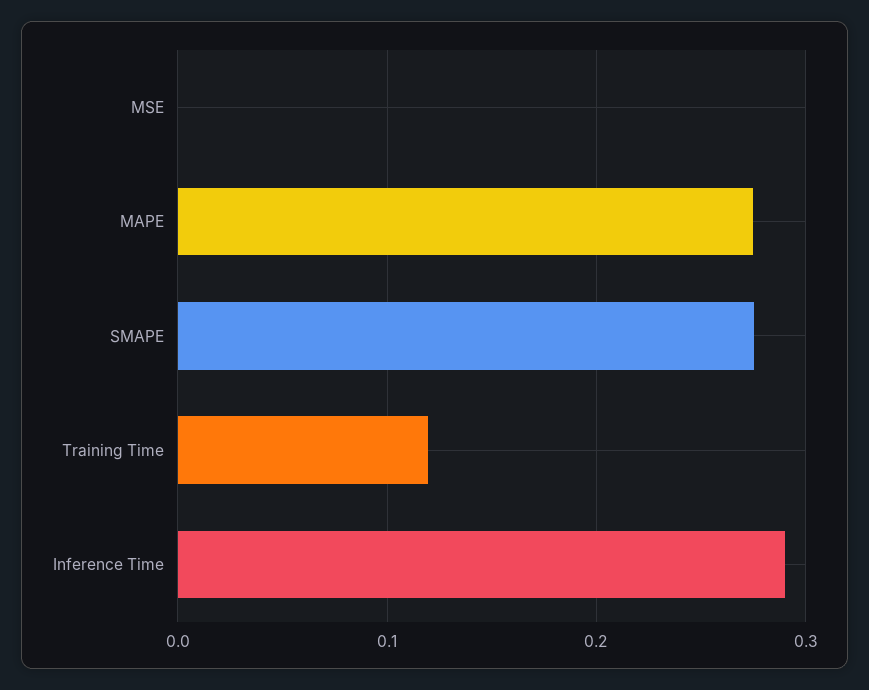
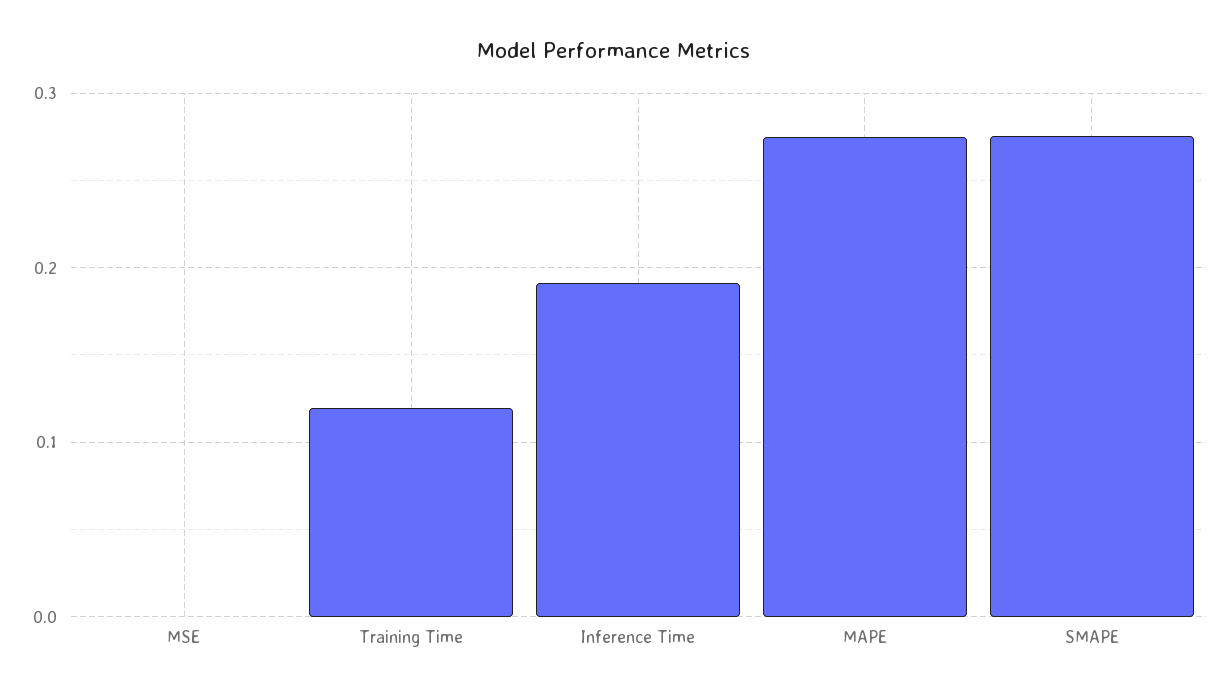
Inference Time: 0.29 -> 0.19

